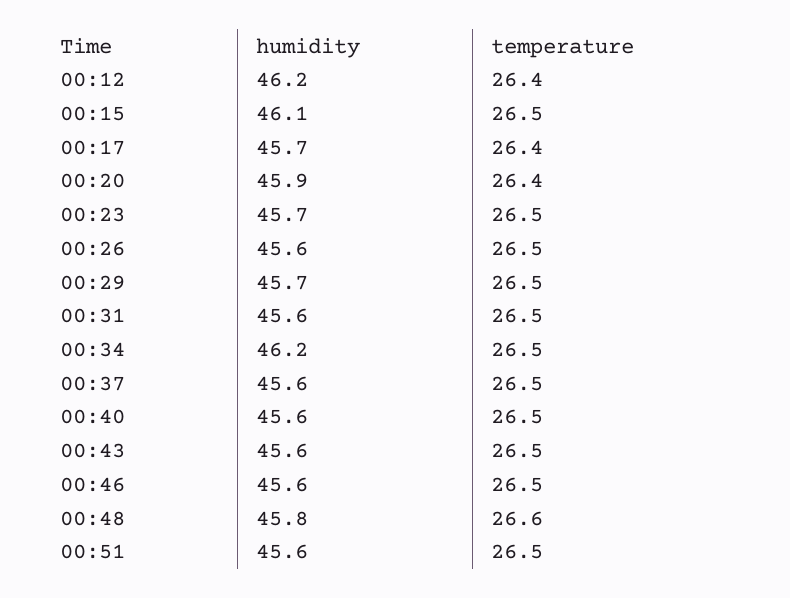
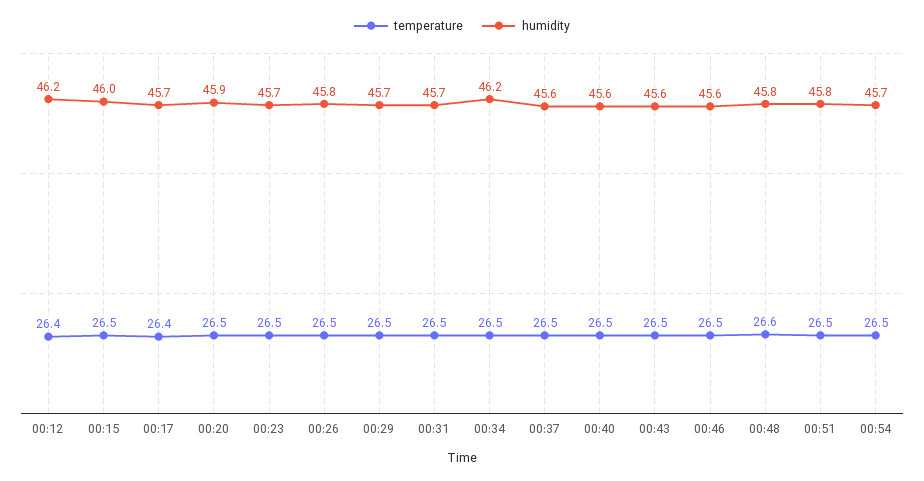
humidity, 00:15: 46.1 -> 46
temperature, 00:20: 26.4 -> 26.5
humidity, 00:26: 45.6 -> 45.8
humidity, 00:31: 45.6 -> 45.7
humidity, 00:51: 45.6 -> 45.8
temperature, 00:54: none -> 26.5
humidity, 00:54: none -> 45.7

